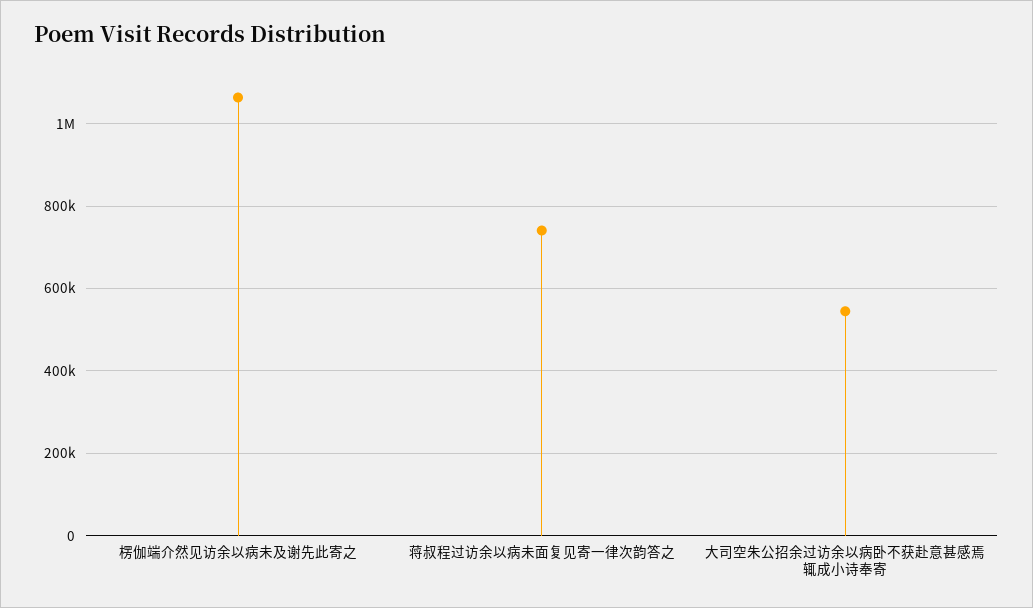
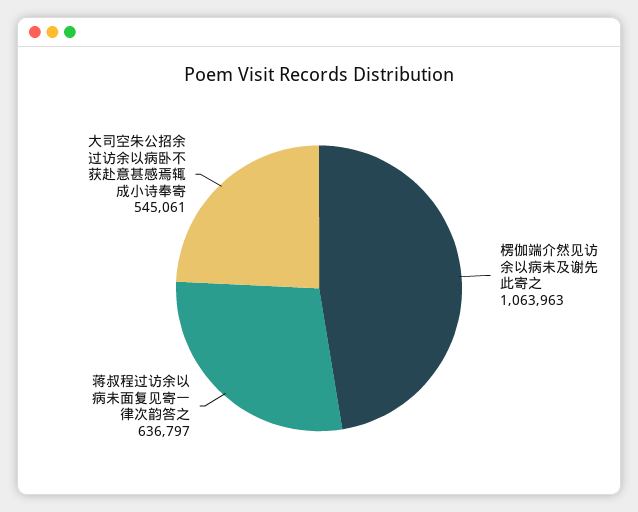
蒋叔程过访余以病未面复见寄一律次韵答之: 740000 -> 636797

